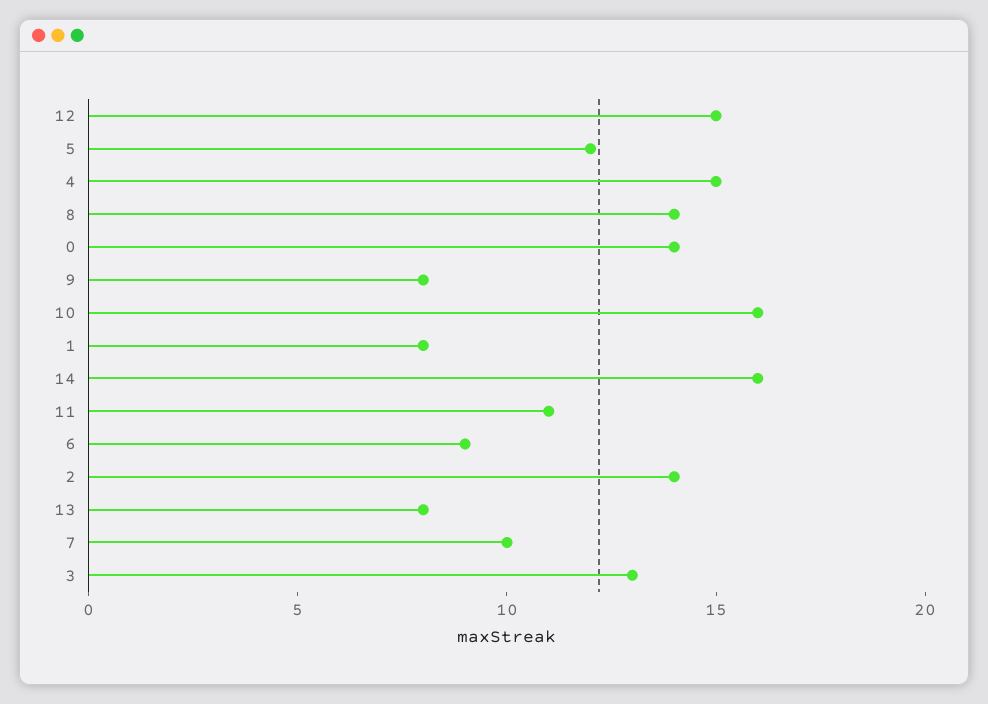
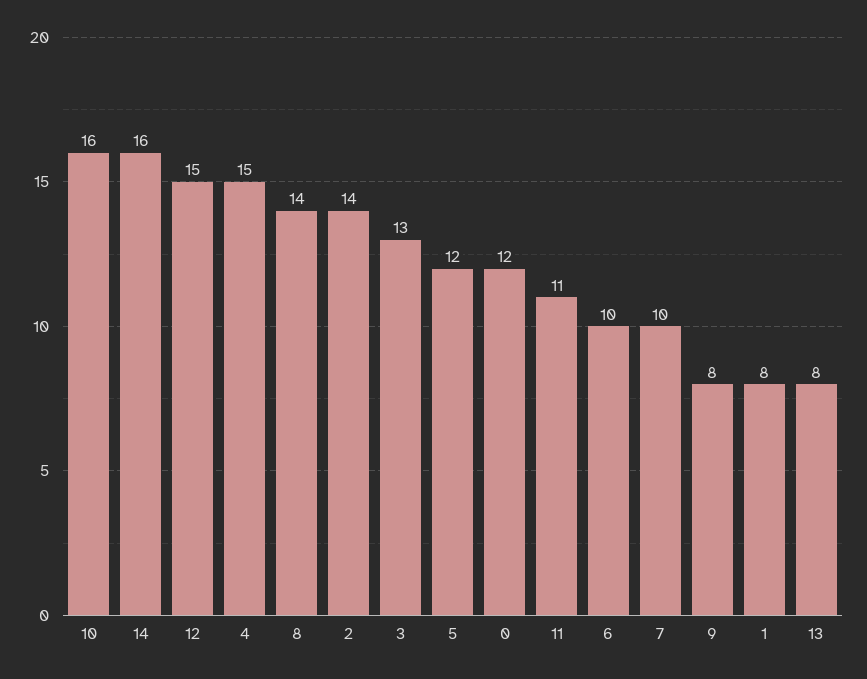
0: 14 -> 12
6: 9 -> 10

